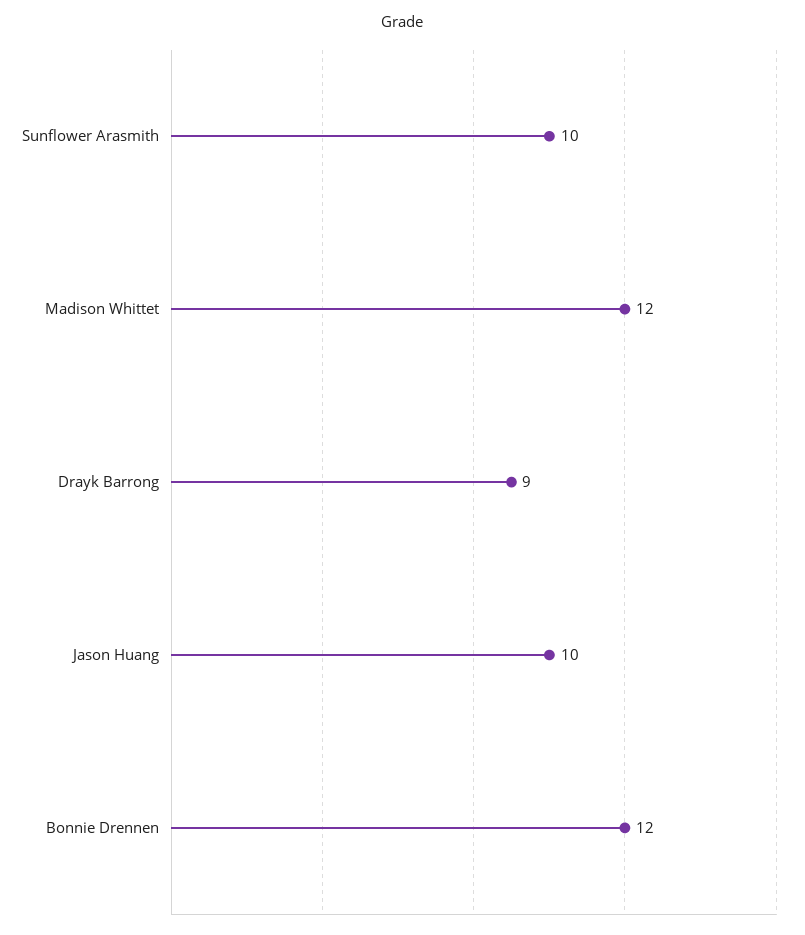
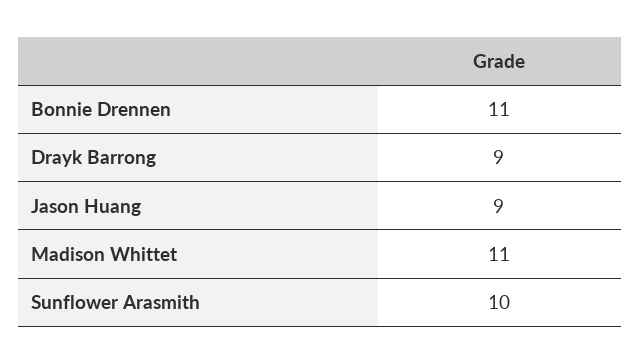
Madison Whittet: 12 -> 11
Jason Huang: 10 -> 9
Bonnie Drennen: 12 -> 11

